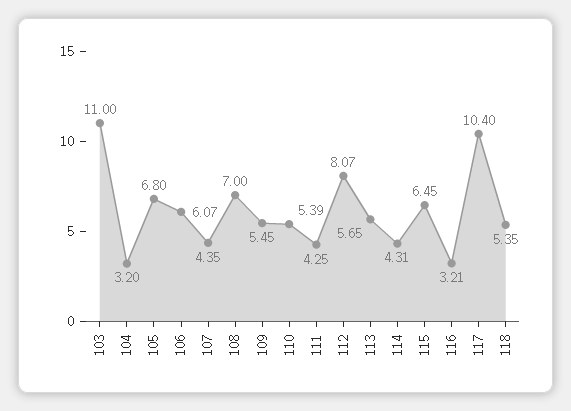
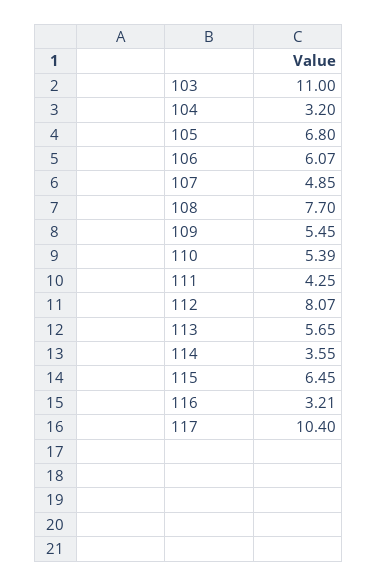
107: 4.35 -> 4.85
108: 7 -> 7.7
114: 4.31 -> 3.55
118: 5.35 -> none

